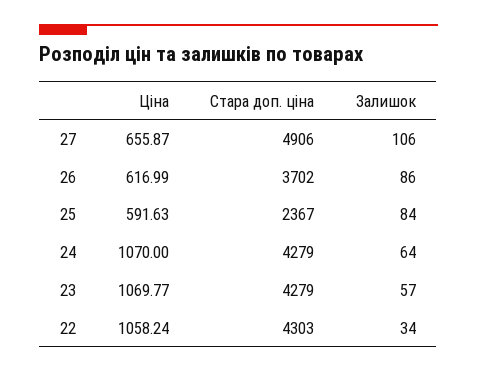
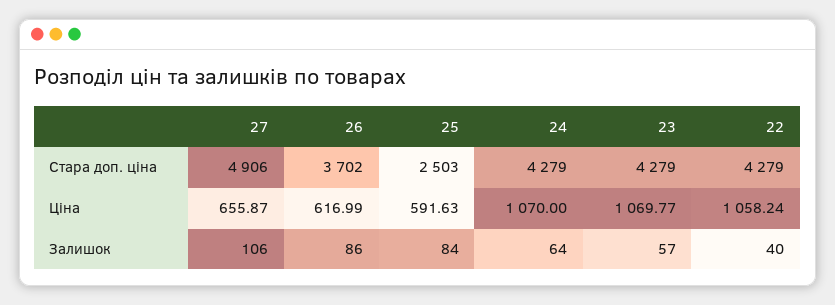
Стара доп. ціна, 25: 2367 -> 2503
Стара доп. ціна, 22: 4303 -> 4279
Залишок, 22: 34 -> 40

